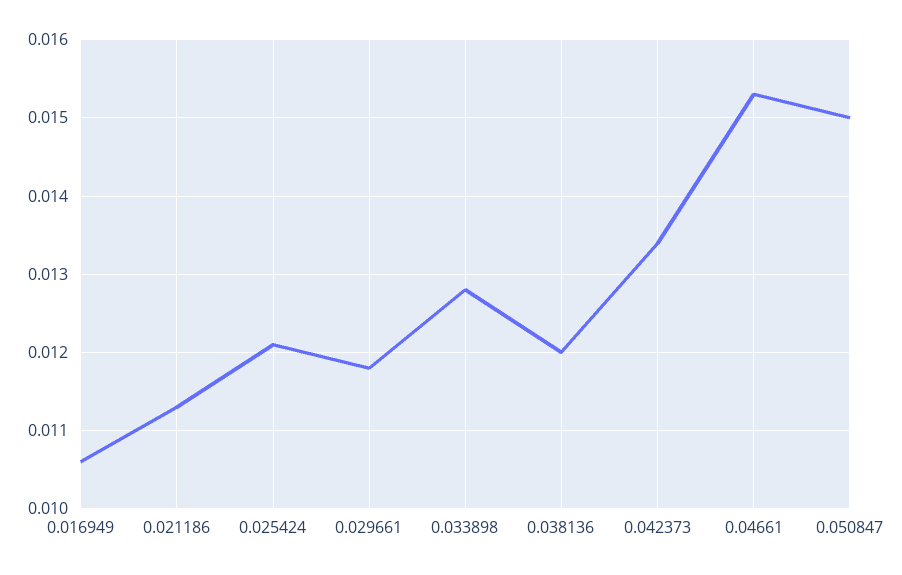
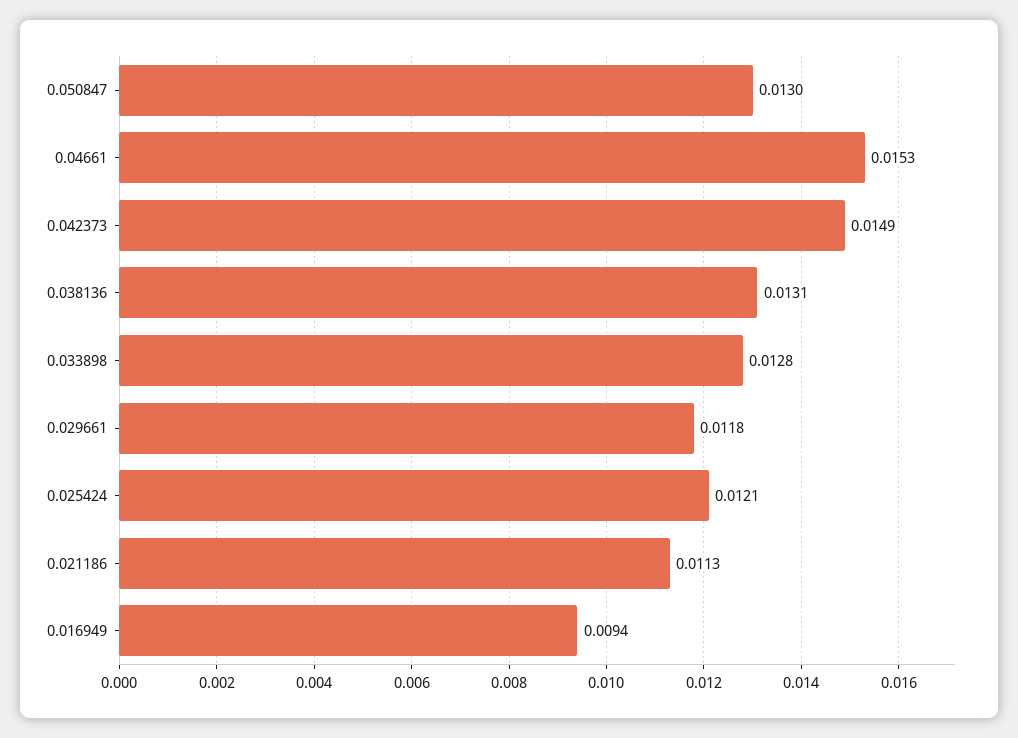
0.016949: 0.0106 -> 0.0094
0.038136: 0.012 -> 0.0131
0.042373: 0.0134 -> 0.0149
0.050847: 0.015 -> 0.013

